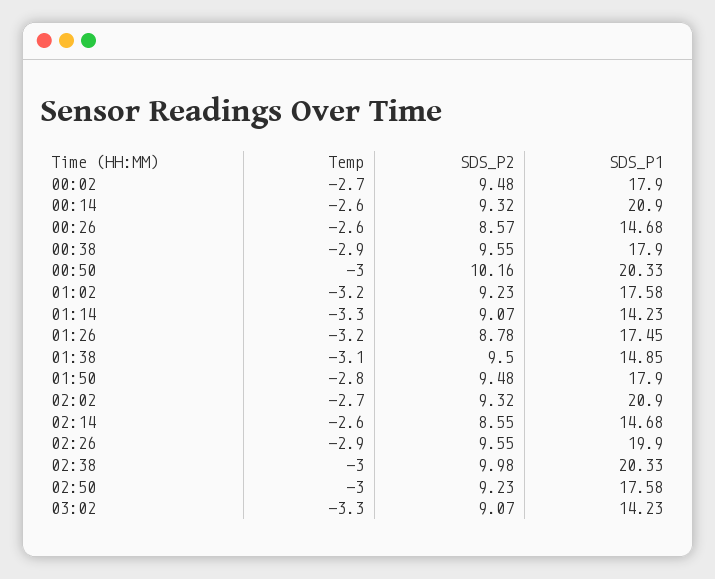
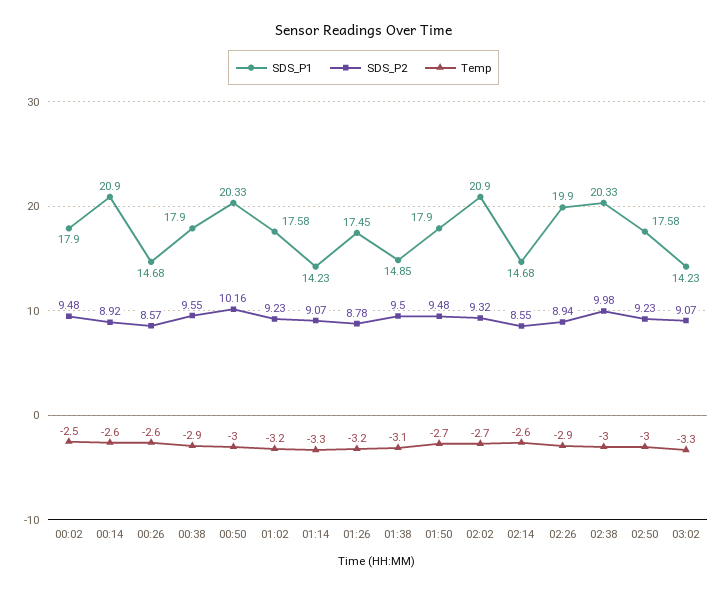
Temp, 00:02: -2.7 -> -2.5
SDS_P2, 00:14: 9.32 -> 8.92
Temp, 01:50: -2.8 -> -2.7
SDS_P2, 02:26: 9.55 -> 8.94

